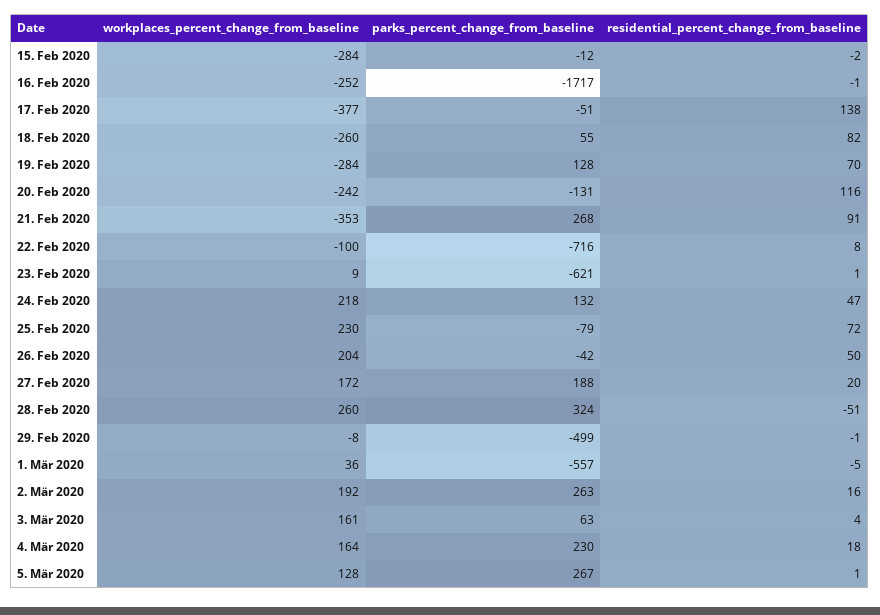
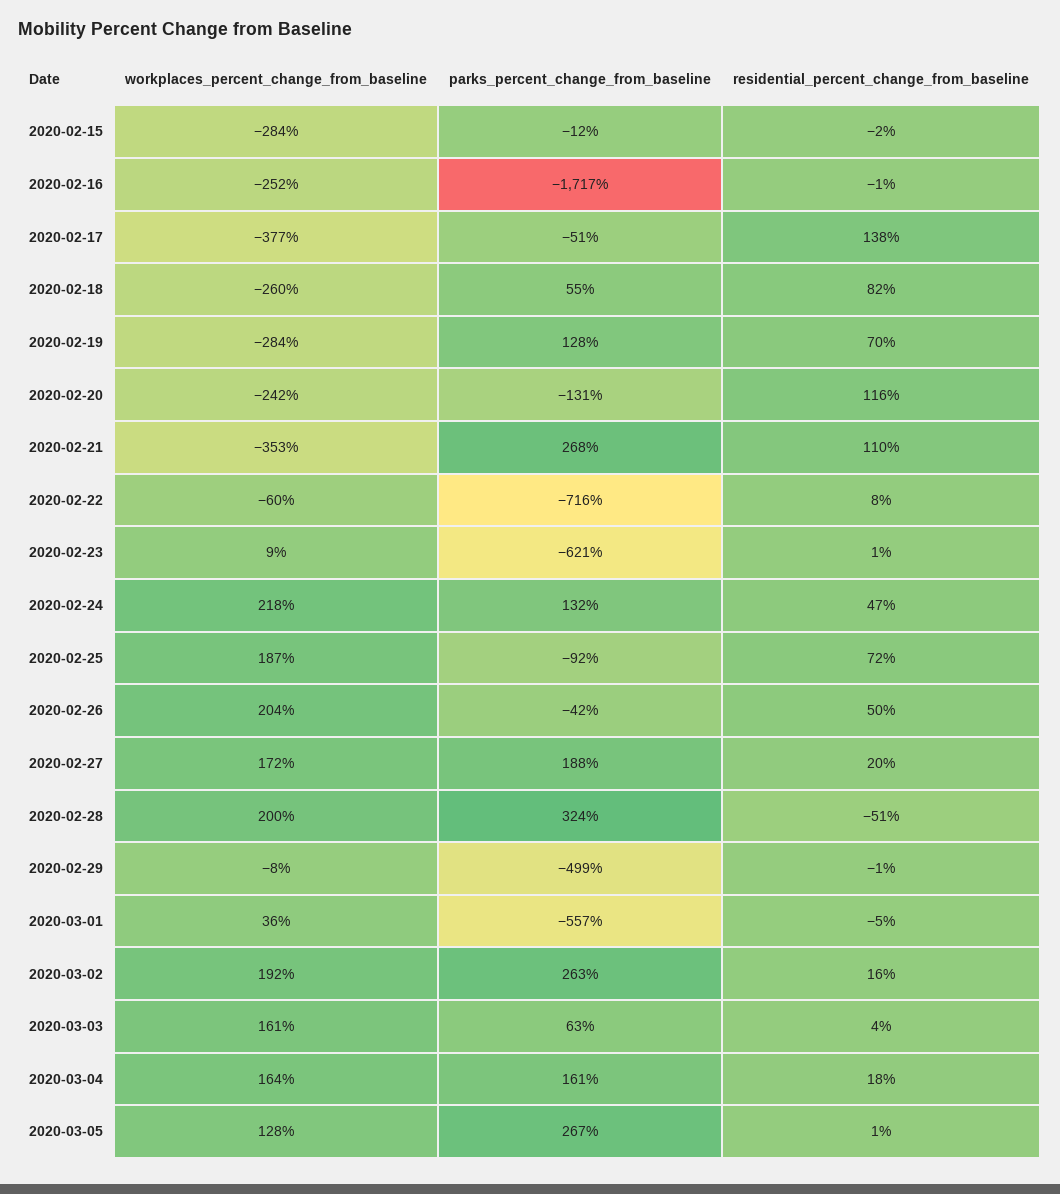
residential_percent_change_from_baseline, 21. Feb 2020: 91 -> 110
workplaces_percent_change_from_baseline, 22. Feb 2020: -100 -> -60
workplaces_percent_change_from_baseline, 25. Feb 2020: 230 -> 187
parks_percent_change_from_baseline, 25. Feb 2020: -79 -> -92
workplaces_percent_change_from_baseline, 28. Feb 2020: 260 -> 200
parks_percent_change_from_baseline, 4. Mär 2020: 230 -> 161

